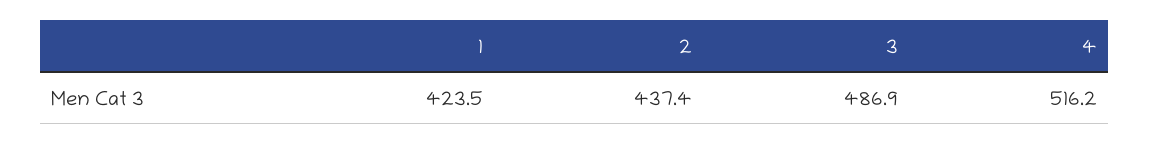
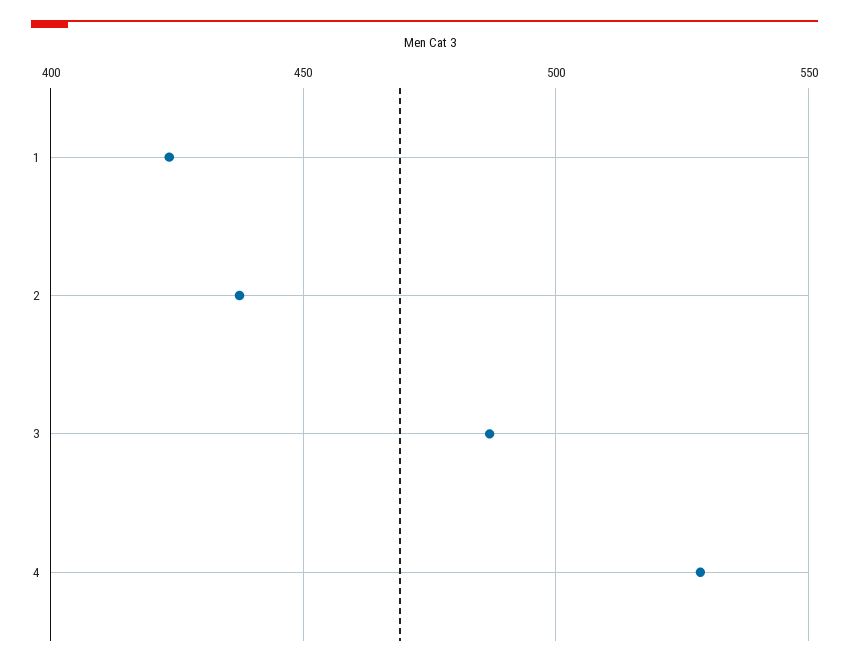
4: 516.2 -> 530

